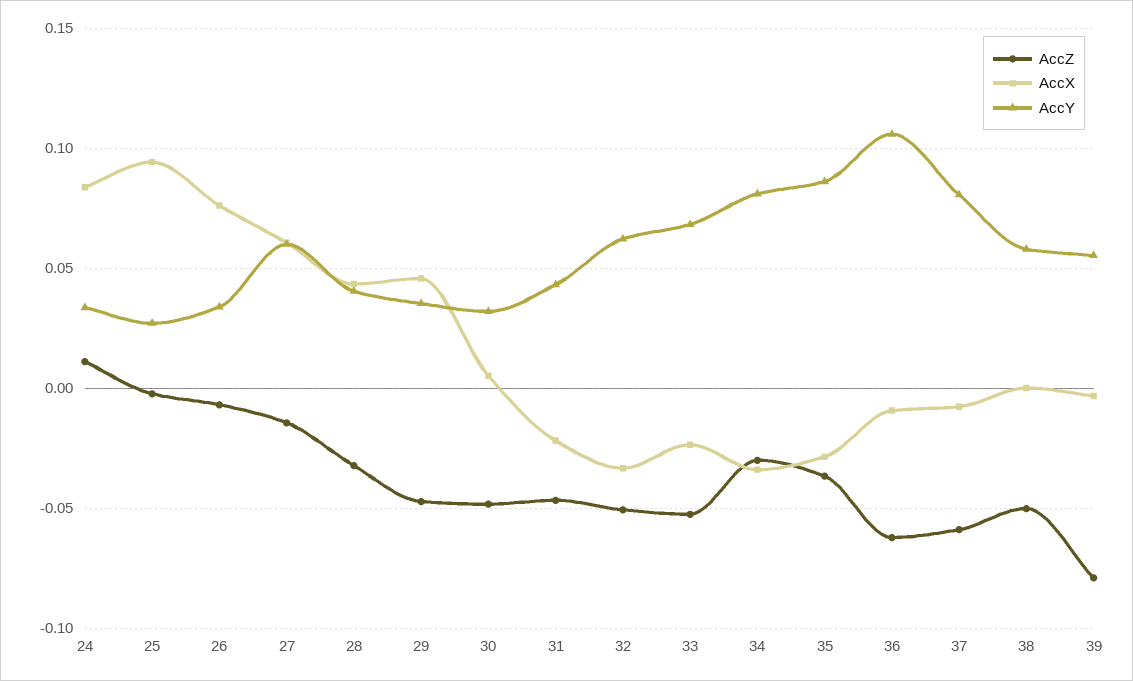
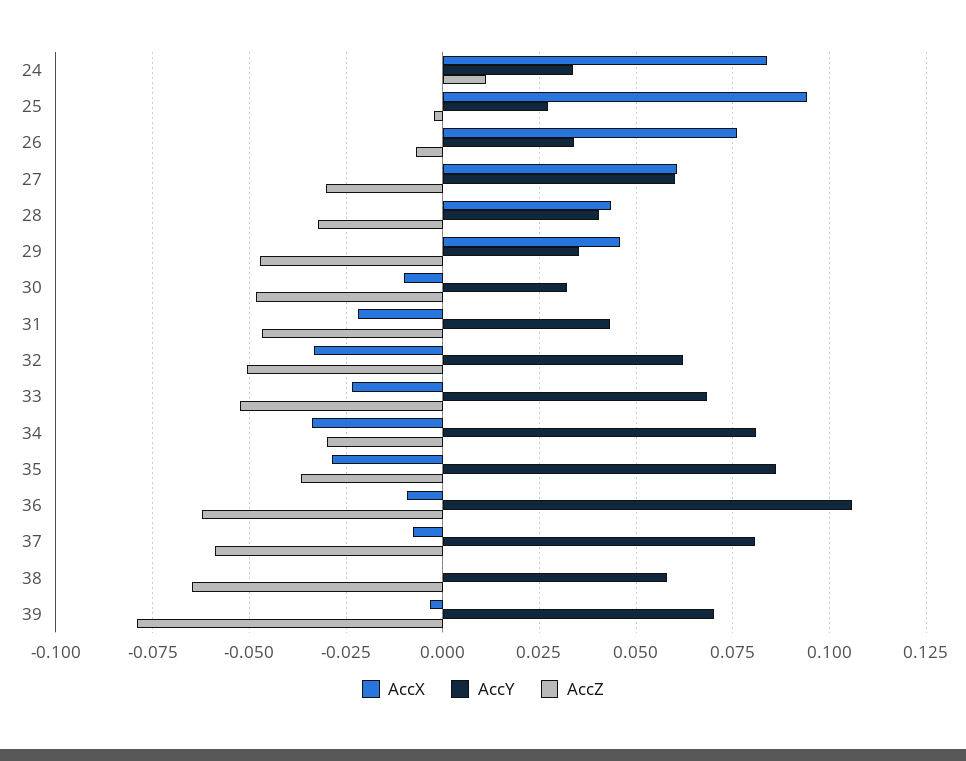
AccZ, 27: -0.015 -> -0.03
AccX, 30: 0.005 -> -0.01
AccZ, 38: -0.05 -> -0.065
AccY, 39: 0.055 -> 0.07

